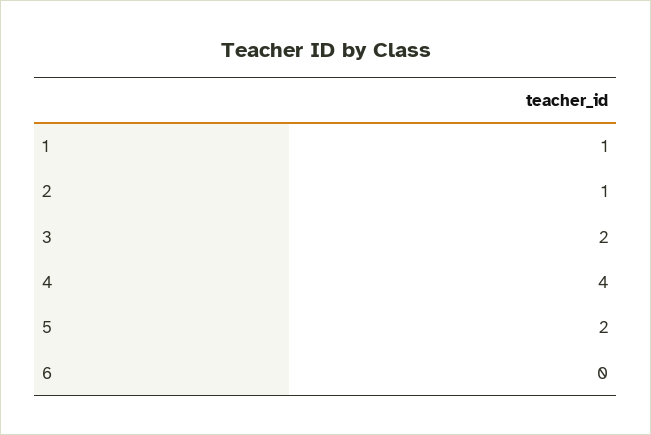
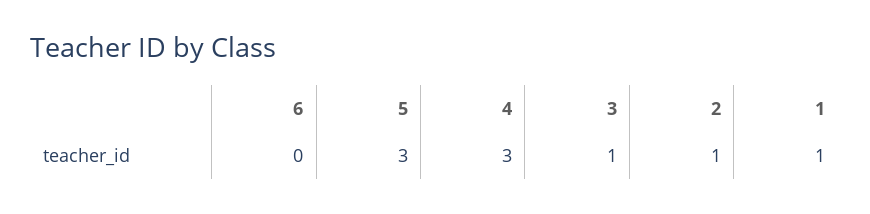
3: 2 -> 1
4: 4 -> 3
5: 2 -> 3

